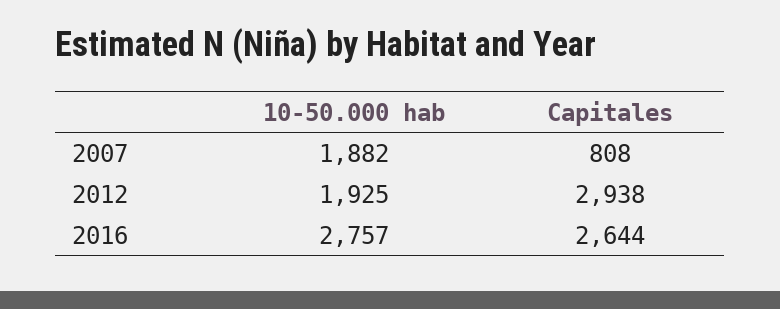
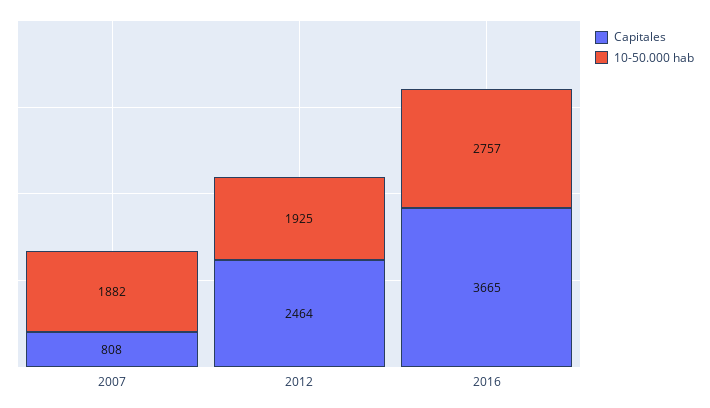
Capitales, 2012: 2938 -> 2464
Capitales, 2016: 2644 -> 3665

